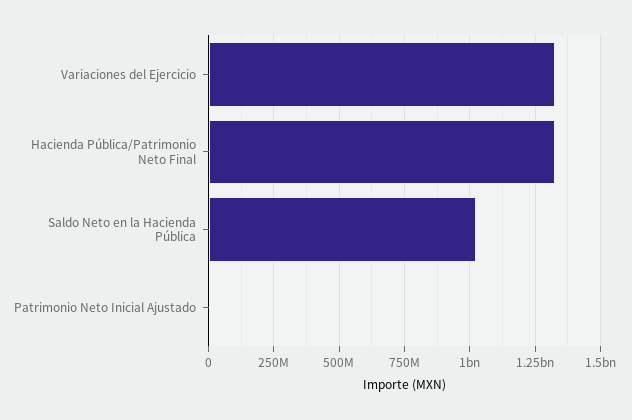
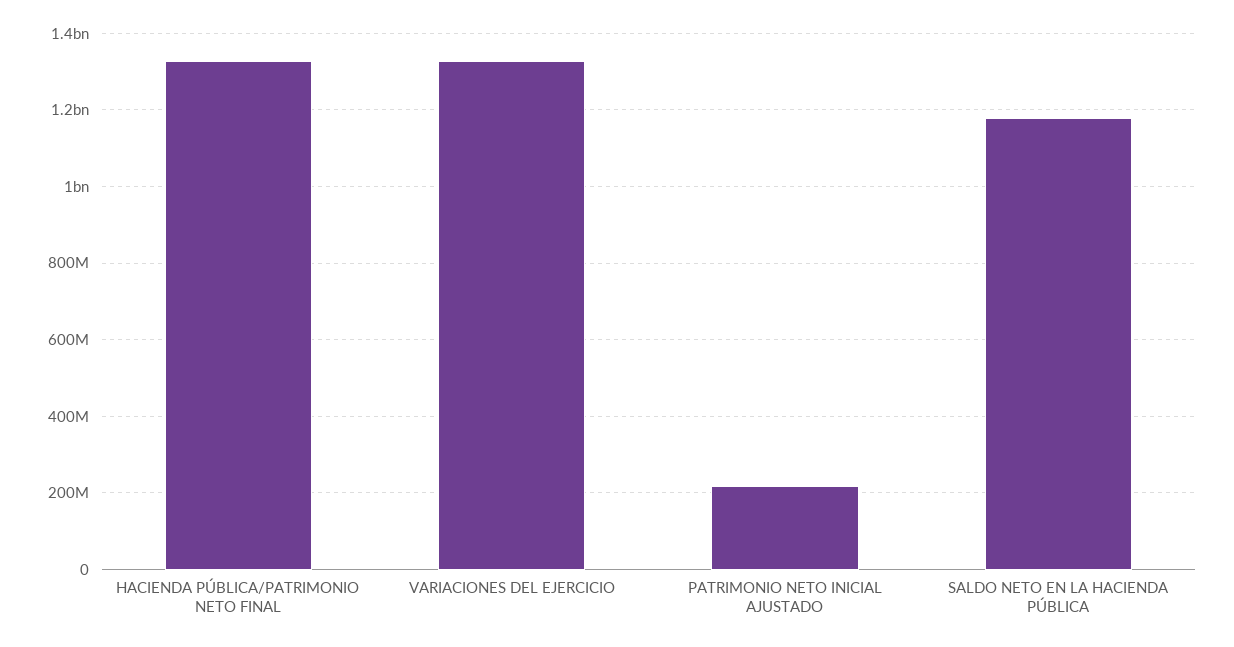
Saldo Neto en la Hacienda Pública: 1025000000 -> 1180000000
Patrimonio Neto Inicial Ajustado: 0 -> 220000000

